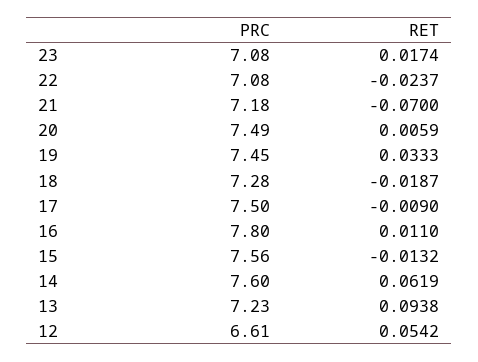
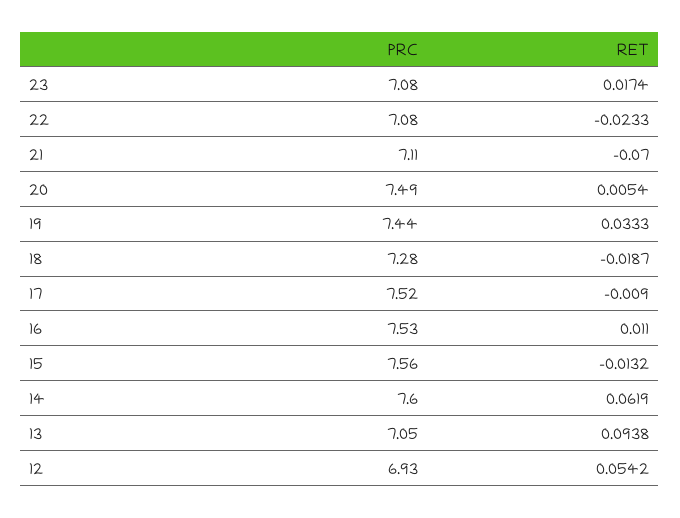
RET, 22: -0.0237 -> -0.0233
PRC, 21: 7.18 -> 7.11
RET, 20: 0.0059 -> 0.0054
PRC, 19: 7.45 -> 7.44
PRC, 17: 7.5 -> 7.52
PRC, 16: 7.8 -> 7.53
PRC, 13: 7.23 -> 7.05
PRC, 12: 6.61 -> 6.93

